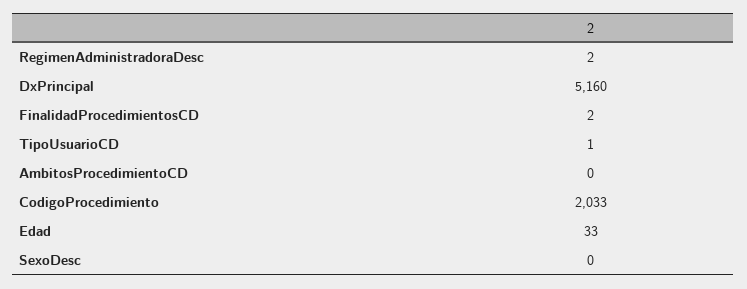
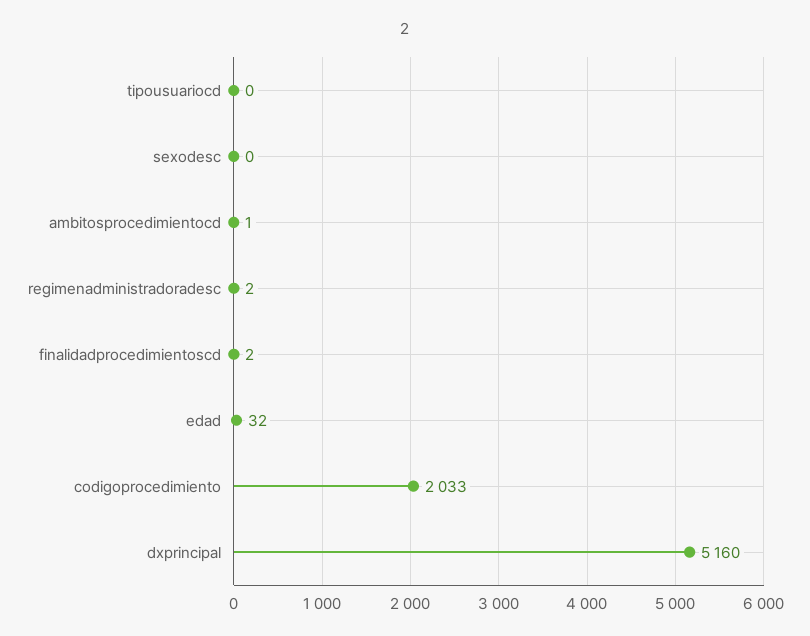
TipoUsuarioCD: 1 -> 0
AmbitosProcedimientoCD: 0 -> 1
Edad: 33 -> 32

